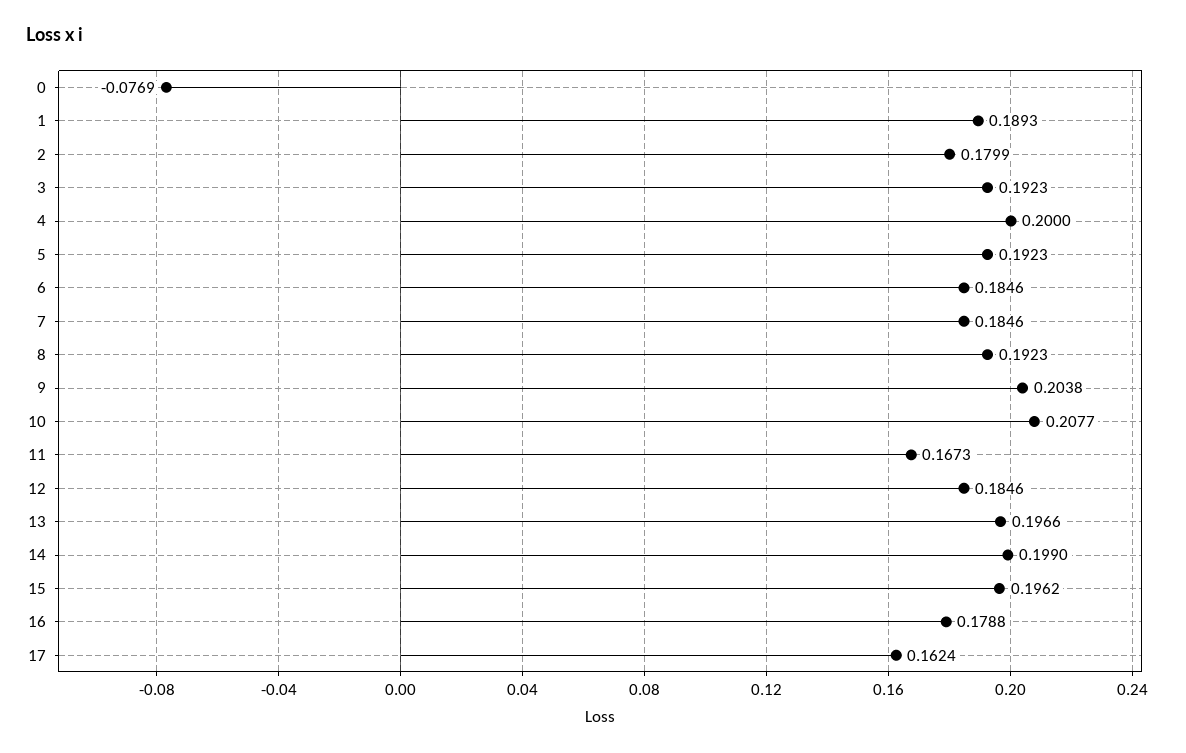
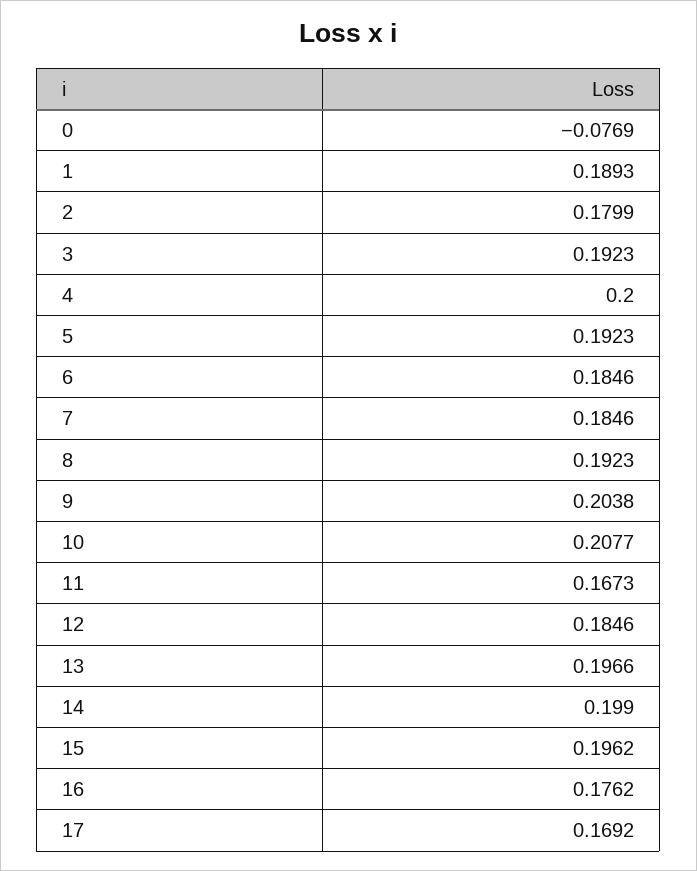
16: 0.1788 -> 0.1762
17: 0.1624 -> 0.1692

